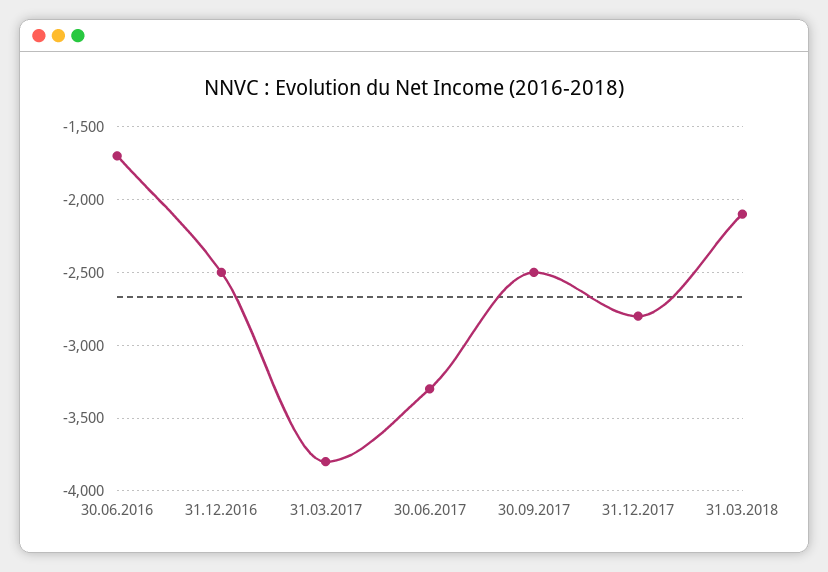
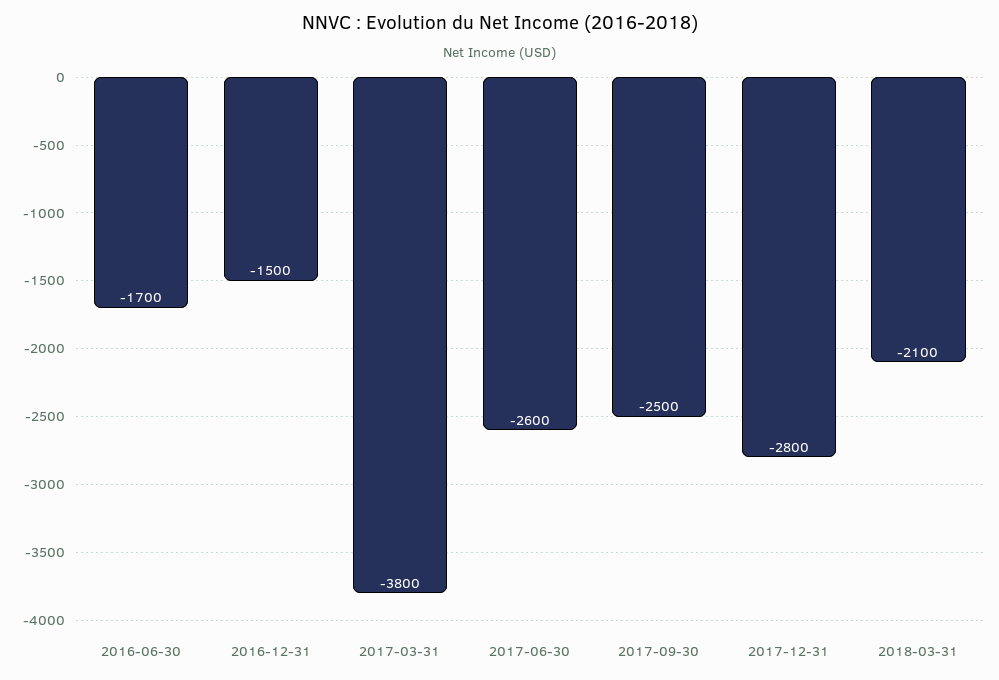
31.12.2016: -2500 -> -1500
30.06.2017: -3300 -> -2600

